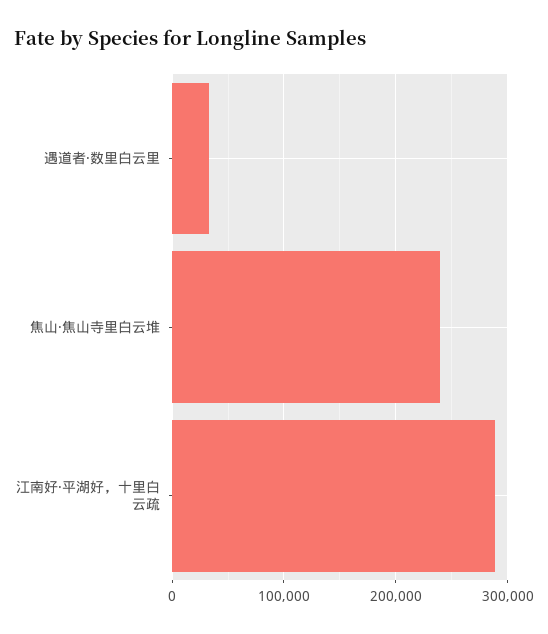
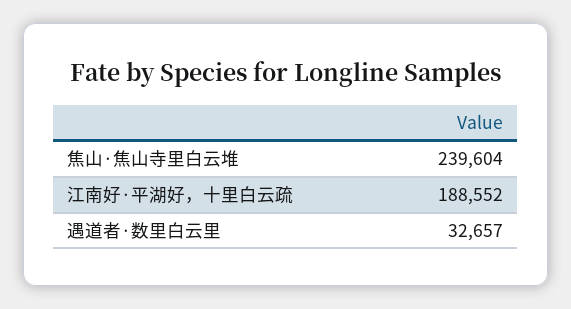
江南好·平湖好，十里白云疏: 290000 -> 188552

